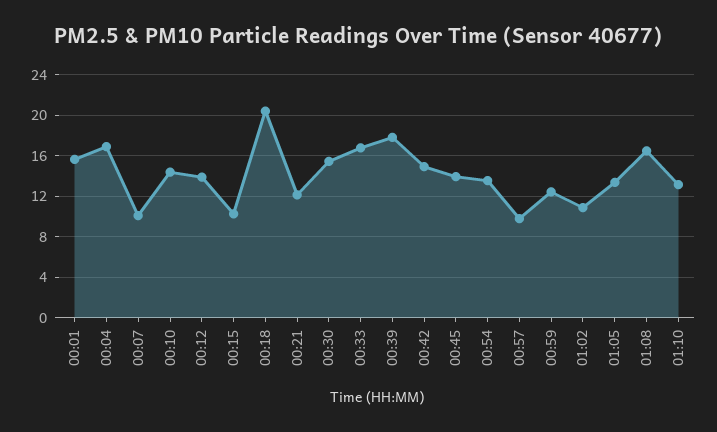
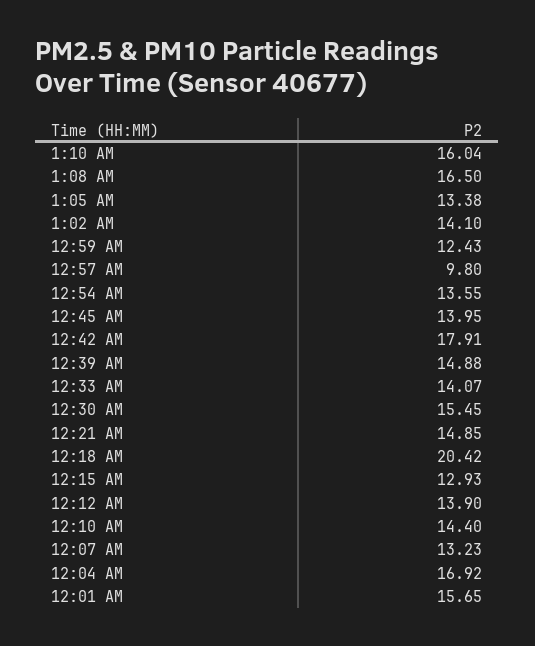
00:07: 10 -> 13.23
00:15: 10 -> 12.93
00:21: 12 -> 14.85
00:33: 17 -> 14.07
00:39: 18 -> 14.88
00:42: 15 -> 17.91
01:02: 11 -> 14.1
01:10: 13 -> 16.04

